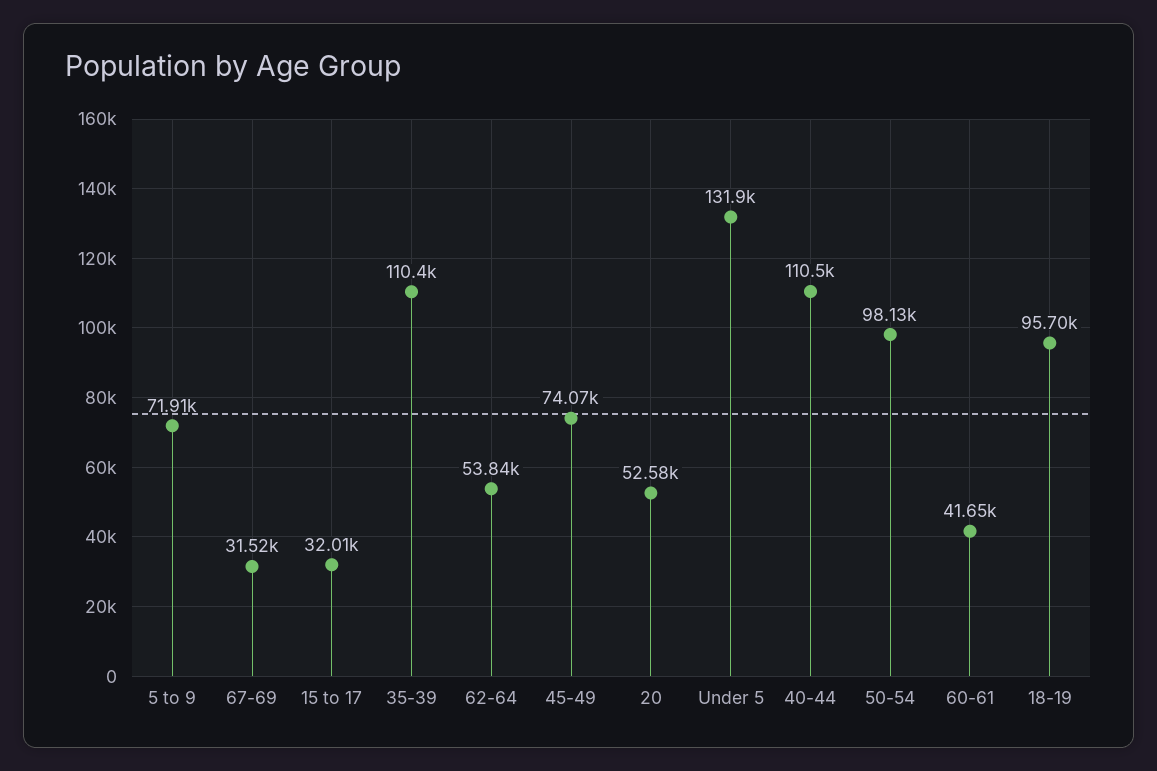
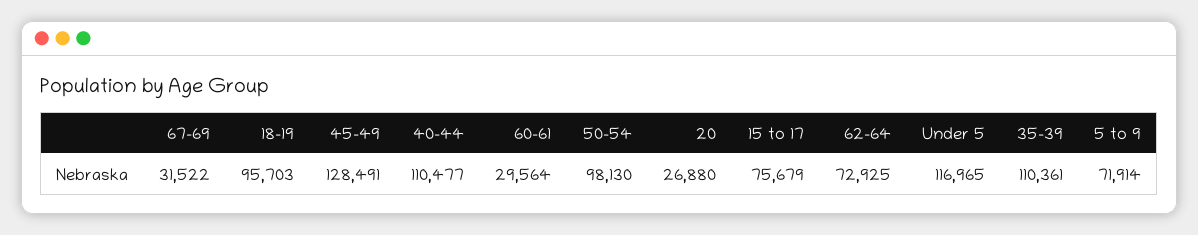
15 to 17: 32010 -> 75679
62-64: 53840 -> 72925
45-49: 74070 -> 128491
20: 52580 -> 26880
Under 5: 131900 -> 116965
60-61: 41650 -> 29564

